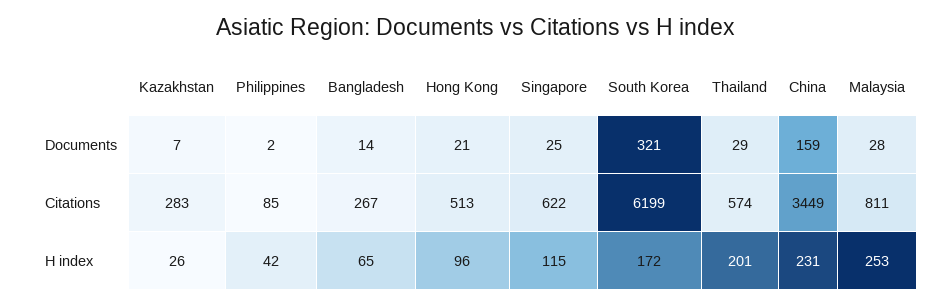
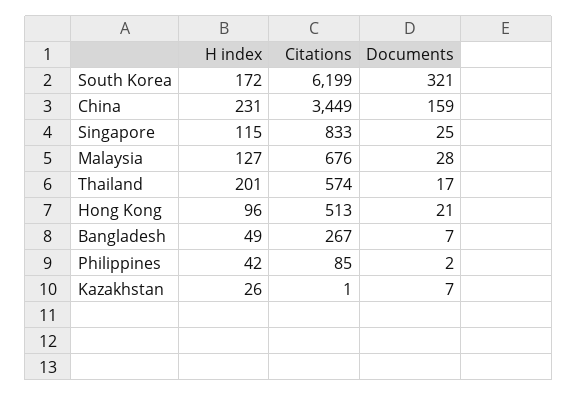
Bangladesh, Documents: 14 -> 7
Thailand, Documents: 29 -> 17
Kazakhstan, Citations: 283 -> 1
Singapore, Citations: 622 -> 833
Malaysia, Citations: 811 -> 676
Bangladesh, H index: 65 -> 49
Malaysia, H index: 253 -> 127

